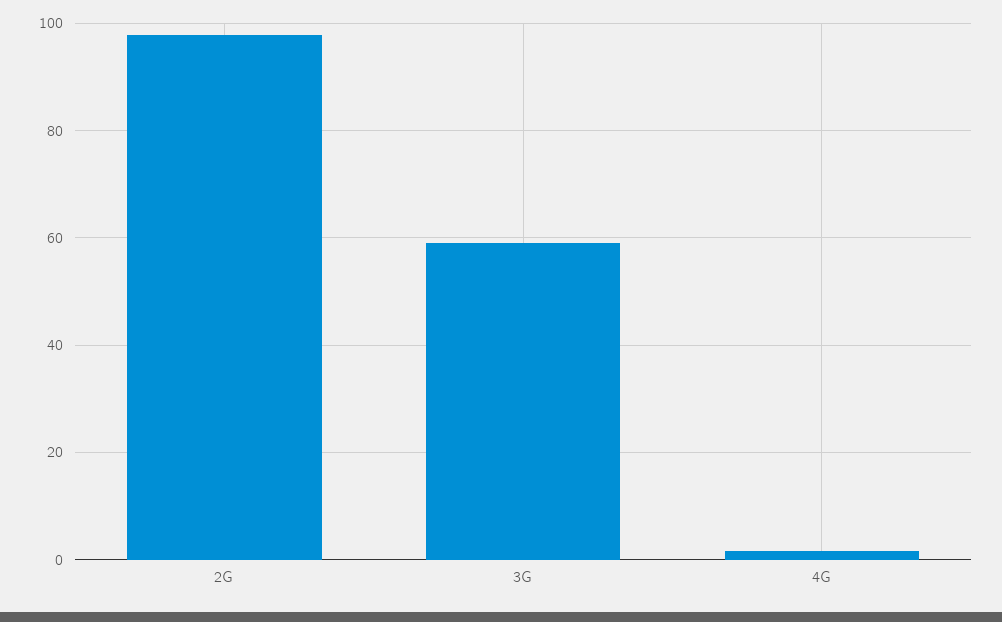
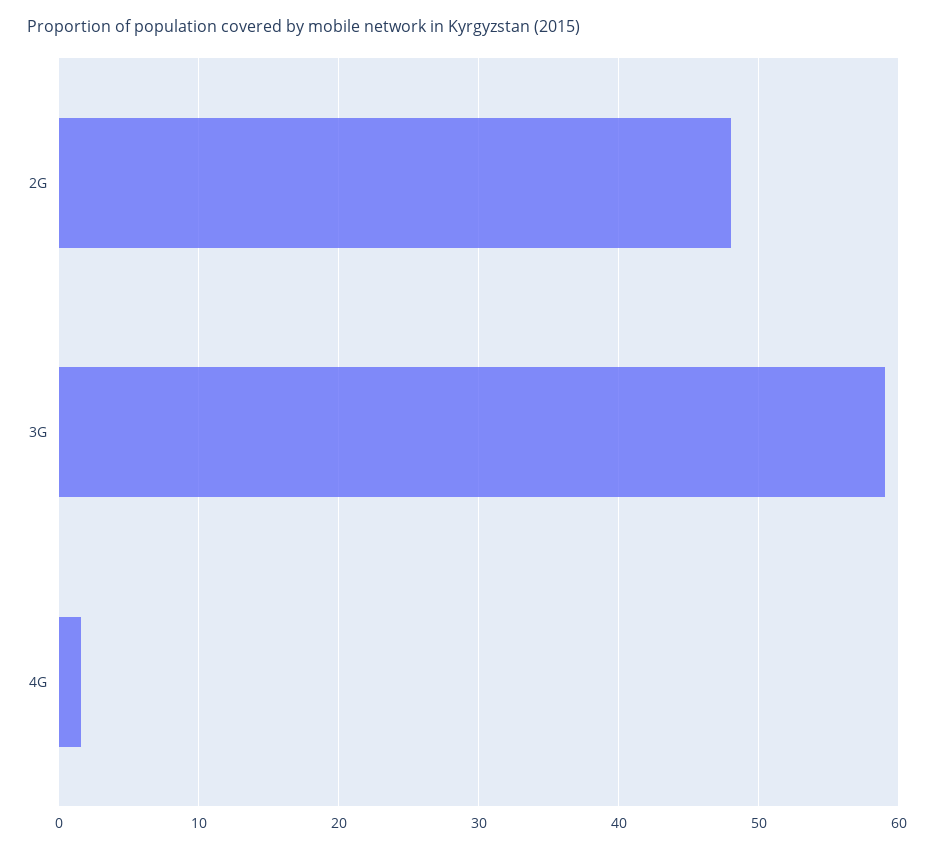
2G: 98 -> 48

